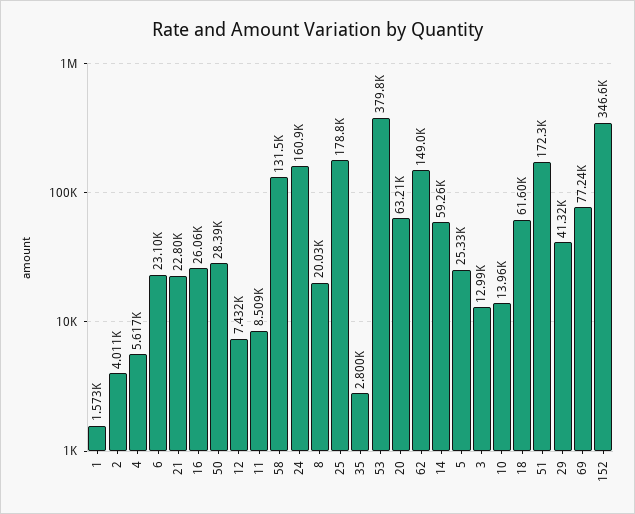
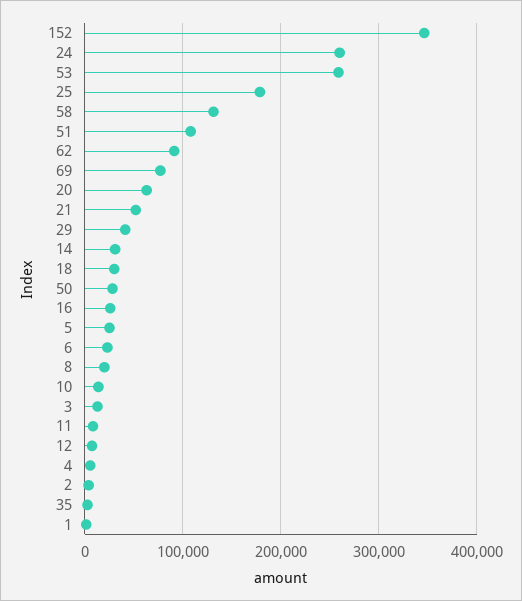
21: 22800 -> 50000
24: 160900 -> 260000
53: 379800 -> 260000
62: 149000 -> 90000
14: 59260 -> 30000
18: 61600 -> 30000
51: 172300 -> 110000

